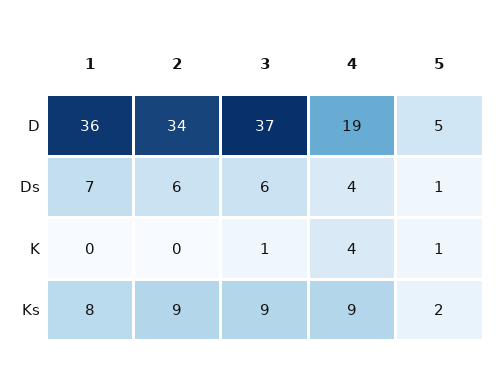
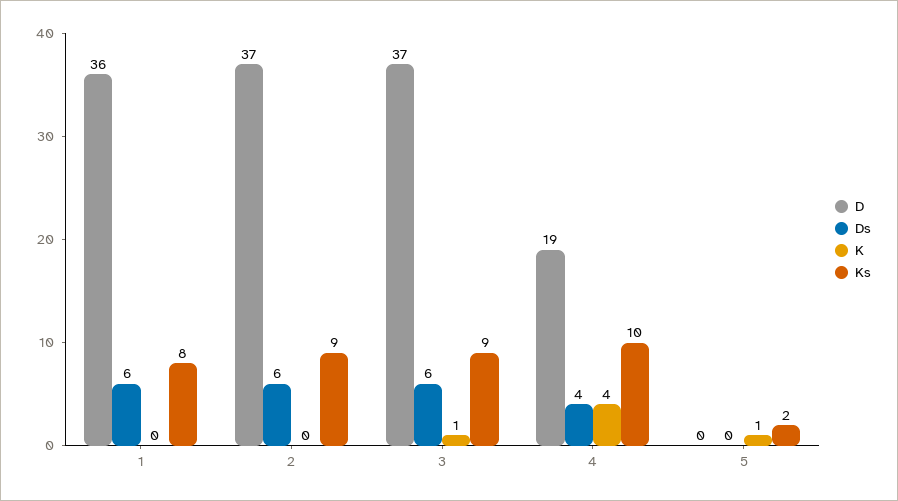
D, 2: 34 -> 37
D, 5: 5 -> 0
Ds, 1: 7 -> 6
Ds, 5: 1 -> 0
Ks, 4: 9 -> 10

